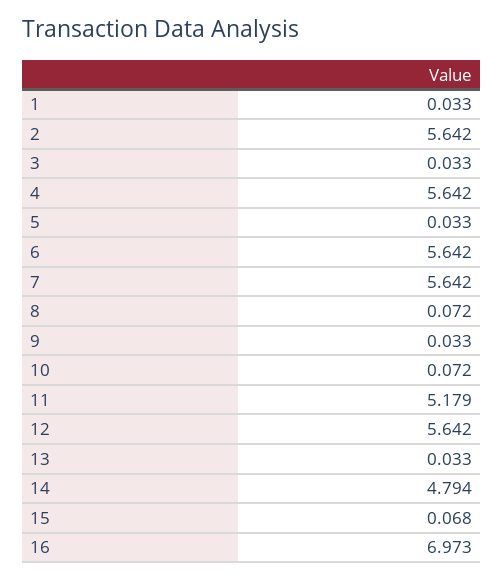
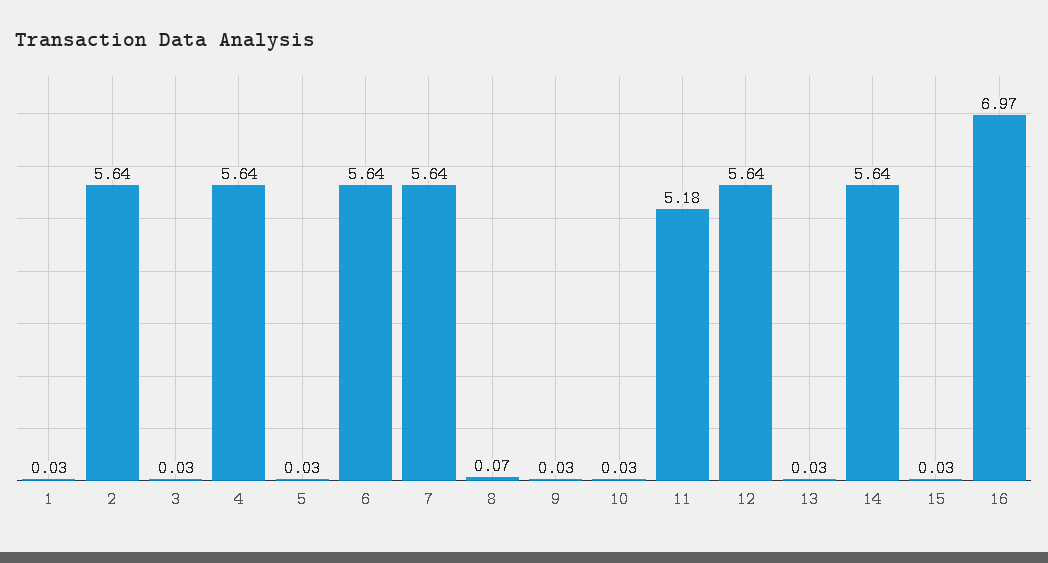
10: 0.072 -> 0.03
14: 4.794 -> 5.64
15: 0.068 -> 0.03

